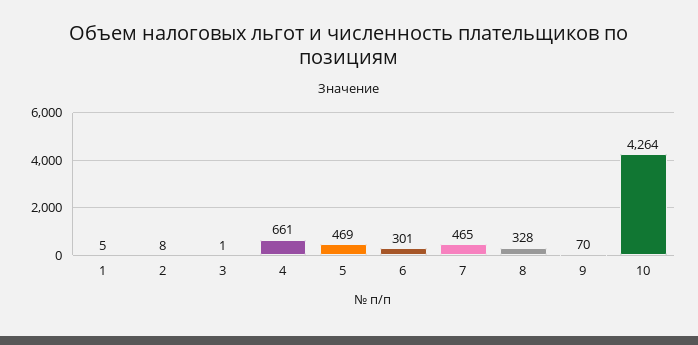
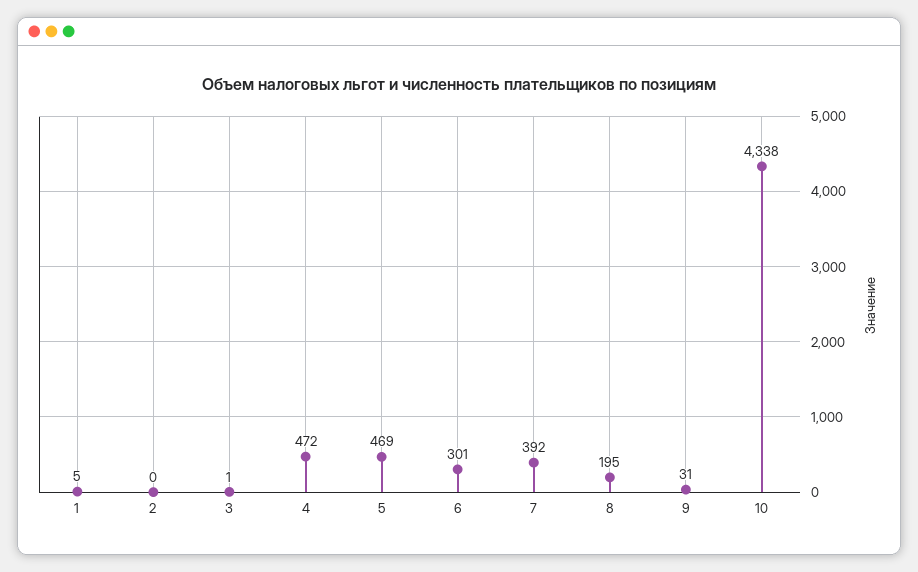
2: 8 -> 0
4: 661 -> 472
7: 465 -> 392
8: 328 -> 195
9: 70 -> 31
10: 4264 -> 4338

